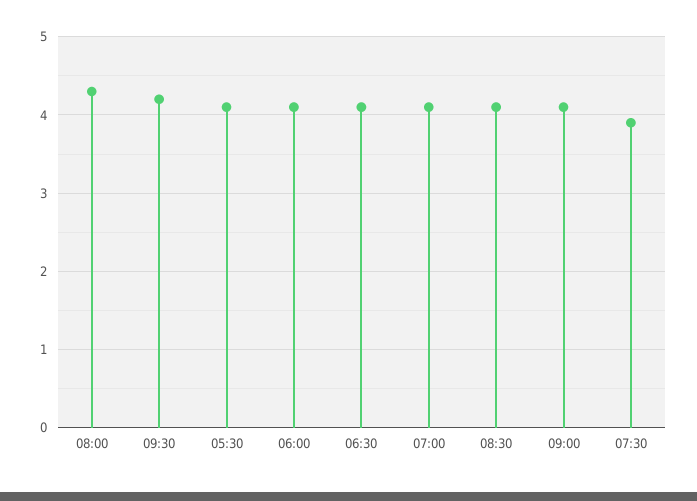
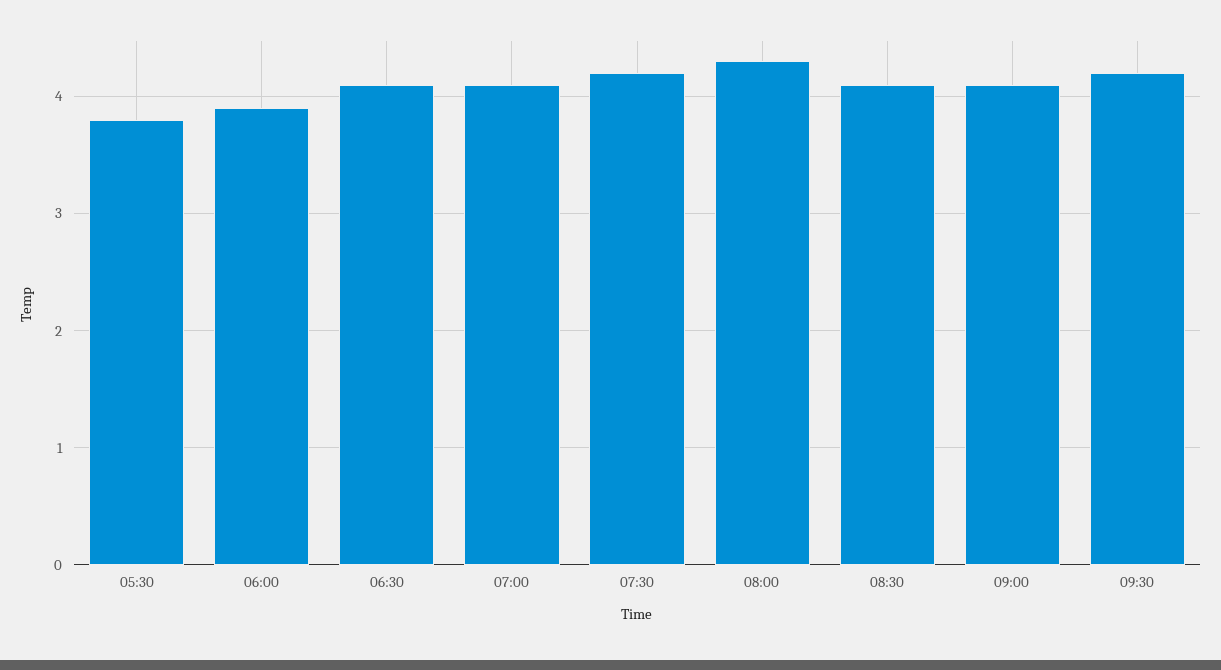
05:30: 4.1 -> 3.8
06:00: 4.1 -> 3.9
07:30: 3.9 -> 4.2

